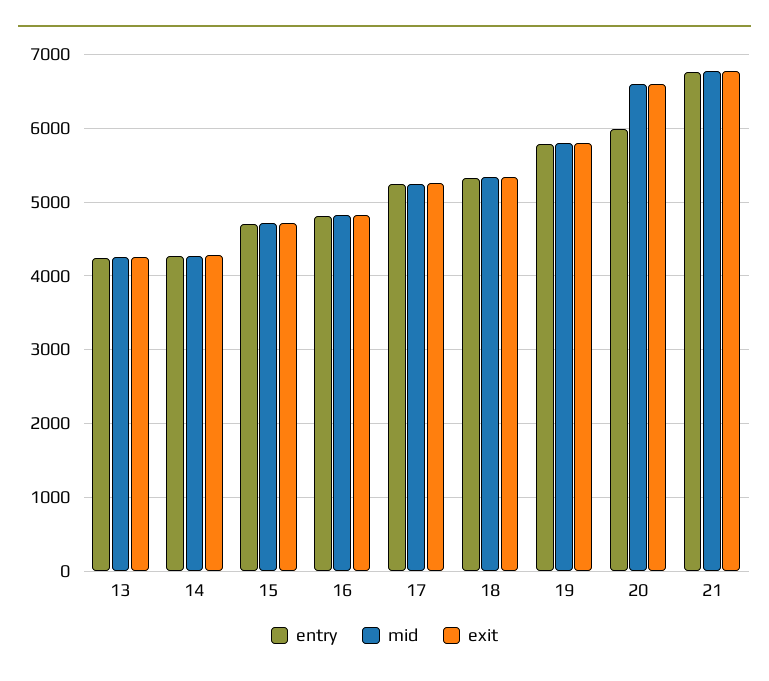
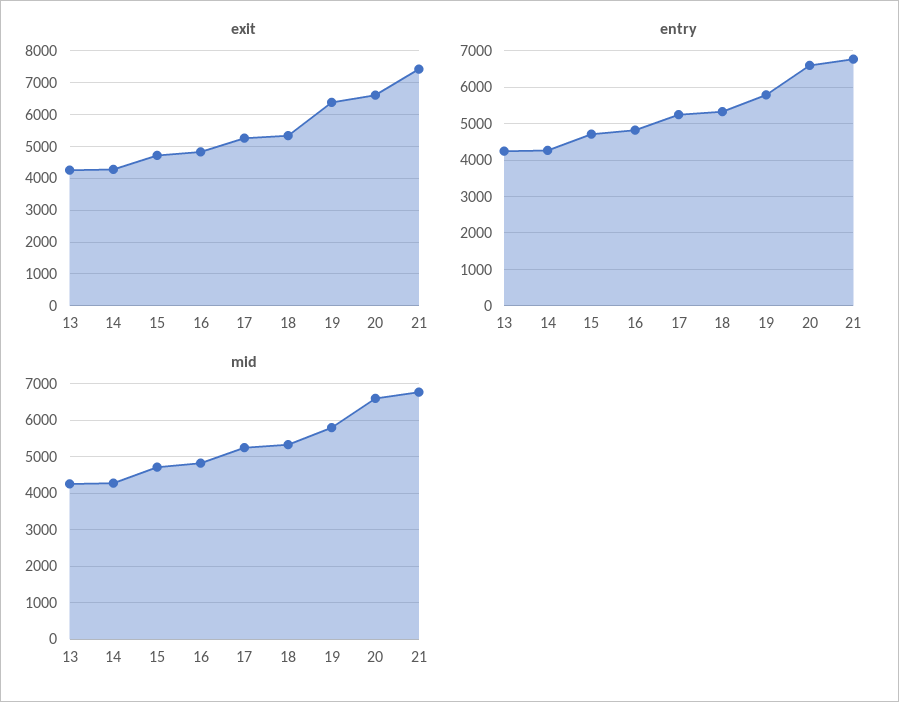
exit, 19: 5800 -> 6400
entry, 20: 6000 -> 6600
exit, 21: 6800 -> 7400

